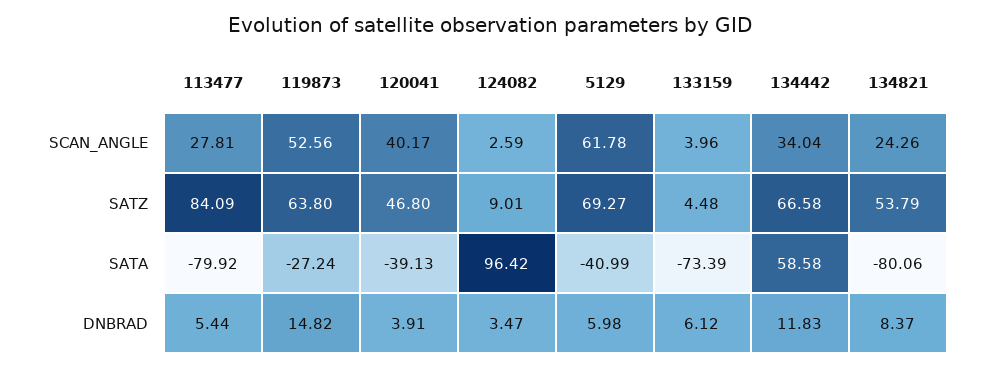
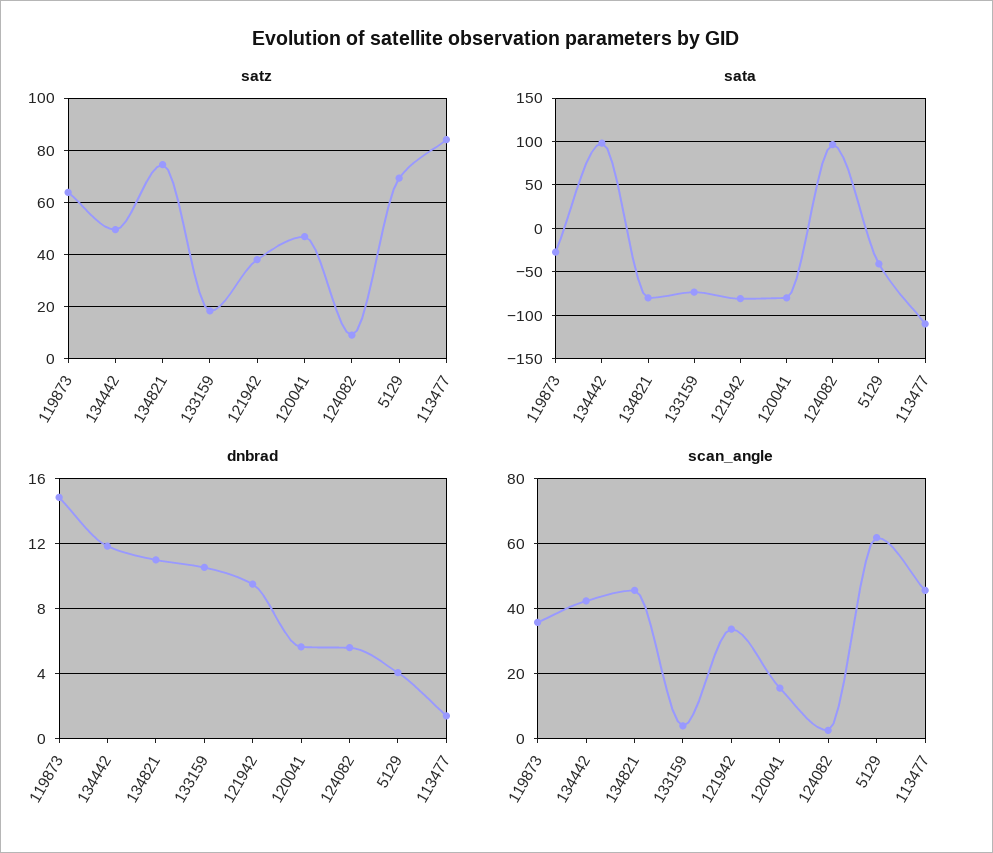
SCAN_ANGLE, 113477: 27.81 -> 46
SCAN_ANGLE, 119873: 52.56 -> 36
SCAN_ANGLE, 120041: 40.17 -> 16
SCAN_ANGLE, 134442: 34.04 -> 42
SCAN_ANGLE, 134821: 24.26 -> 46
SATZ, 133159: 4.48 -> 17.5
SATZ, 134442: 66.58 -> 50
SATZ, 134821: 53.79 -> 75
SATA, 113477: -79.92 -> -110
SATA, 120041: -39.13 -> -80
SATA, 134442: 58.58 -> 100
DNBRAD, 113477: 5.44 -> 1.5
DNBRAD, 120041: 3.91 -> 5.5
DNBRAD, 124082: 3.47 -> 5.5
DNBRAD, 5129: 5.98 -> 4
DNBRAD, 133159: 6.12 -> 10.5
DNBRAD, 134821: 8.37 -> 11
SATZ, 121942: none -> 37.5
SATA, 121942: none -> -80
DNBRAD, 121942: none -> 9.5
SCAN_ANGLE, 121942: none -> 34

